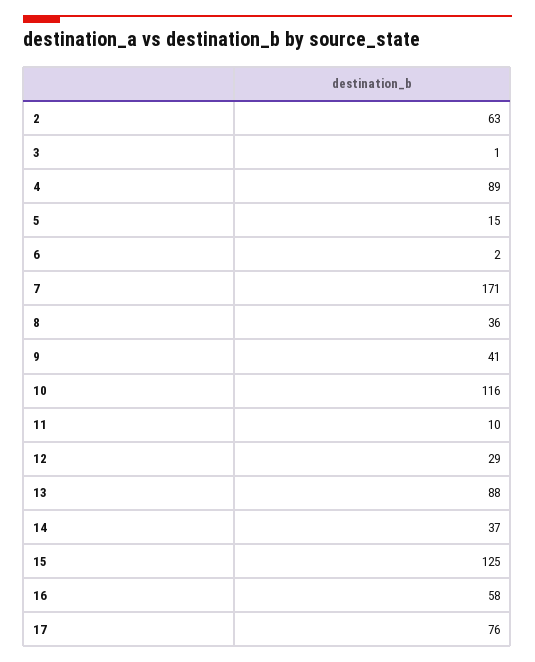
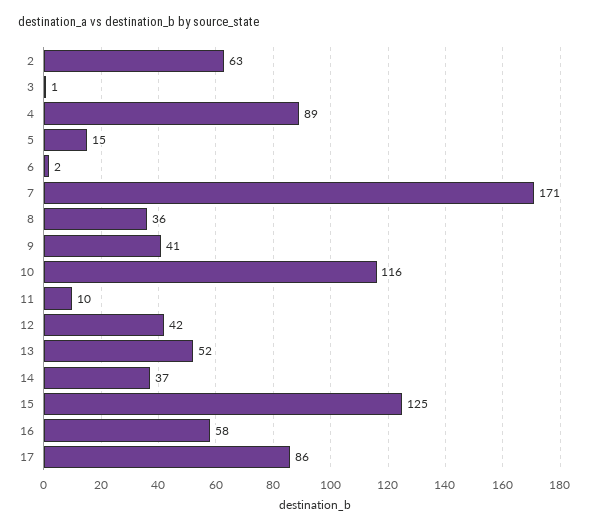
12: 29 -> 42
13: 88 -> 52
17: 76 -> 86

